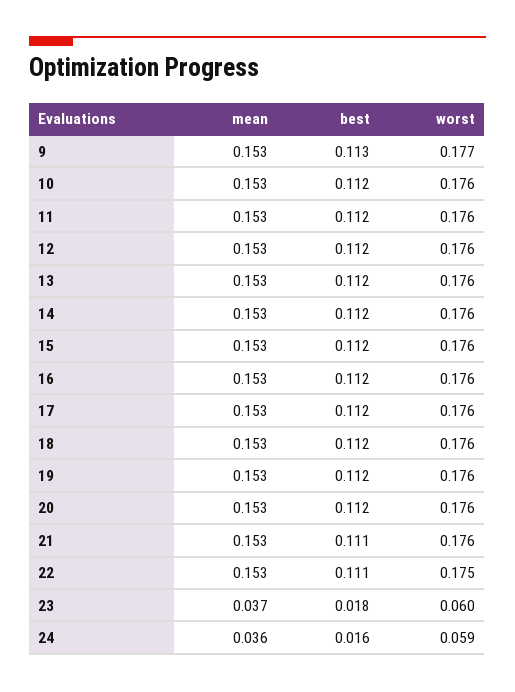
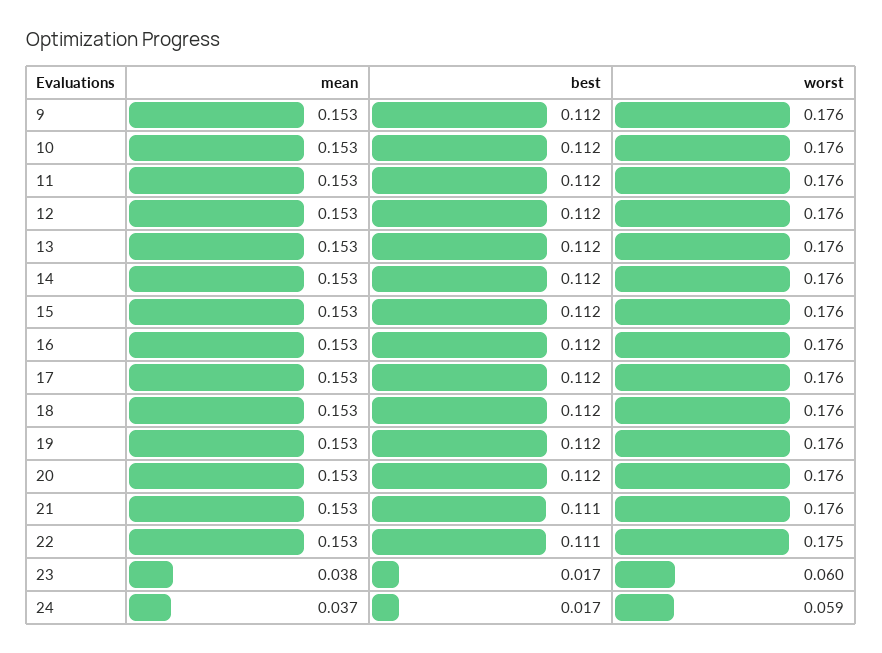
best, 9: 0.113 -> 0.112
worst, 9: 0.177 -> 0.176
mean, 23: 0.037 -> 0.038
best, 23: 0.018 -> 0.017
mean, 24: 0.036 -> 0.037
best, 24: 0.016 -> 0.017

